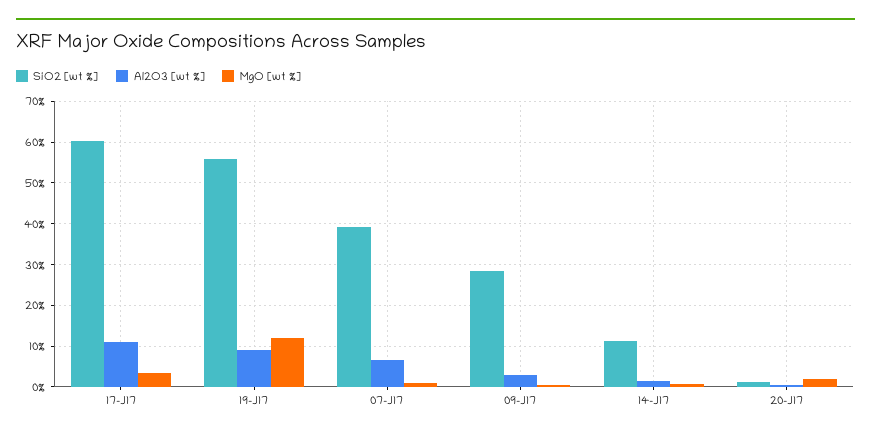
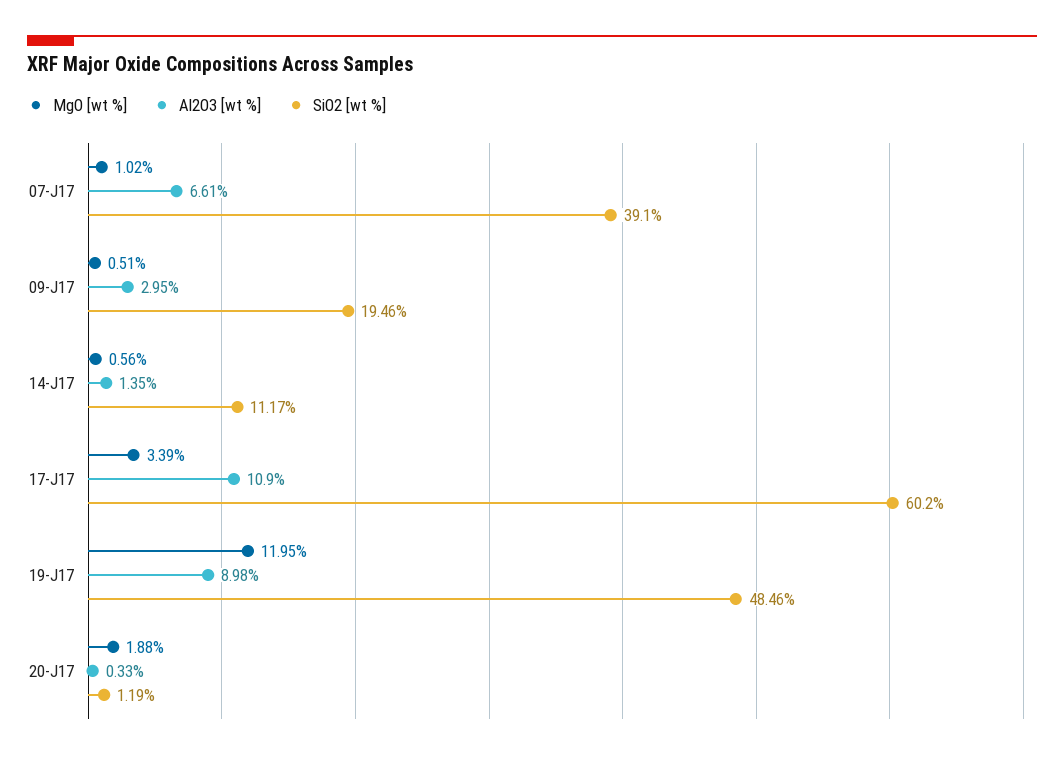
SiO2 [wt %], 19-J17: 56 -> 48.46
SiO2 [wt %], 09-J17: 28 -> 19.46

